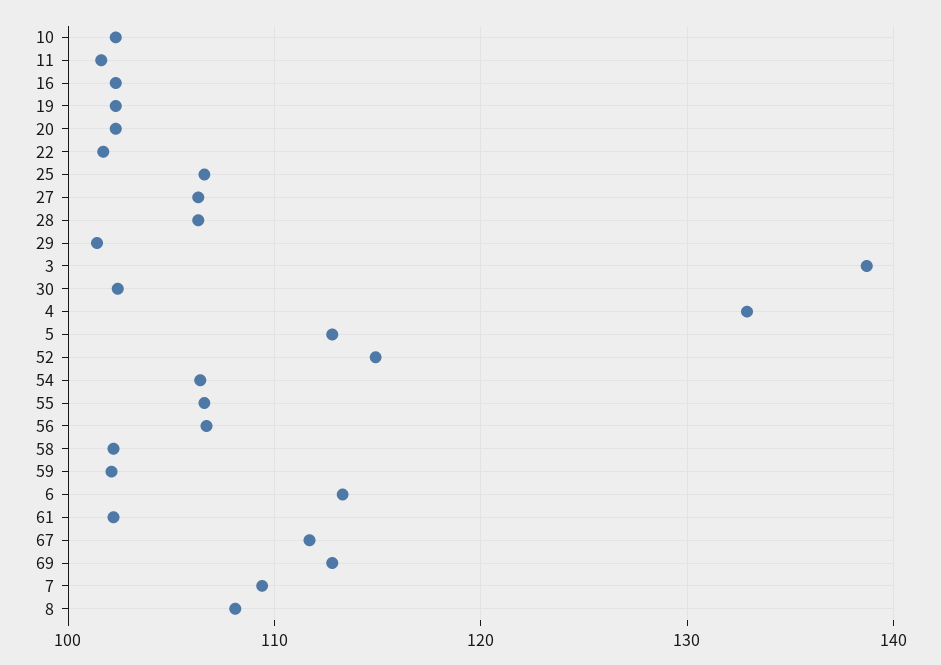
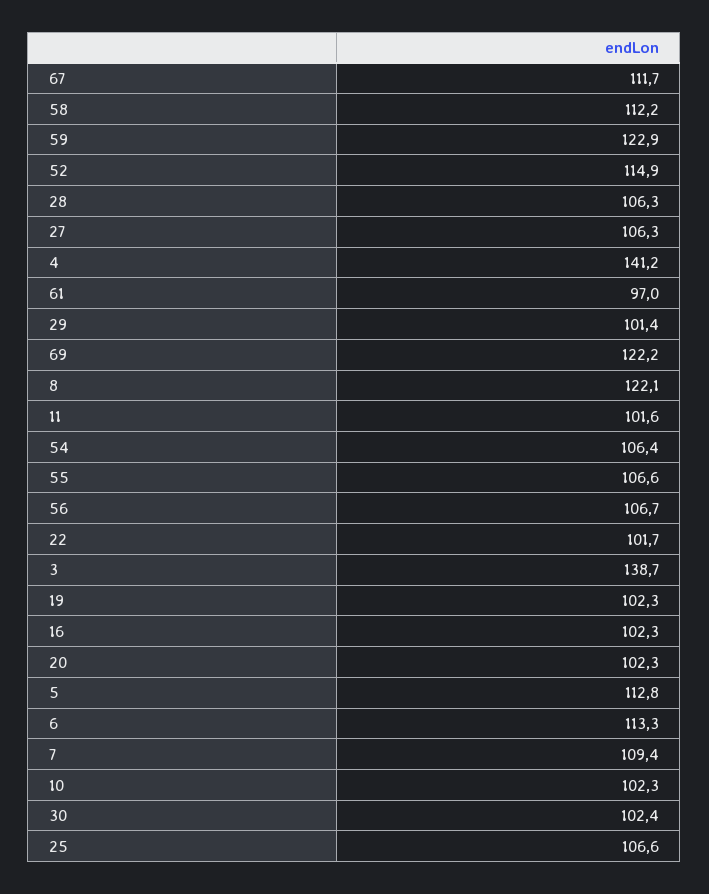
4: 133 -> 141.2
58: 102 -> 112.2
59: 102 -> 122.9
61: 102 -> 97
69: 113 -> 122.2
8: 108 -> 122.1

